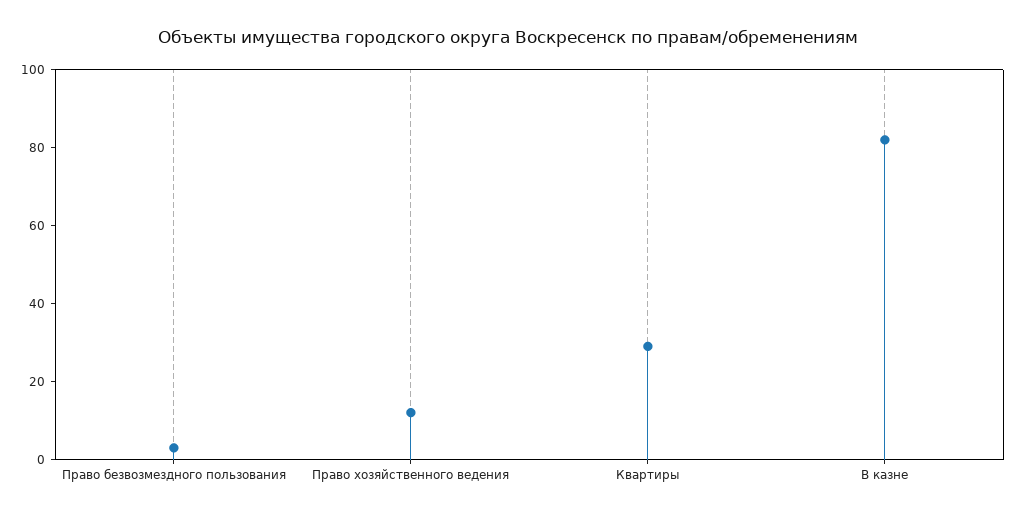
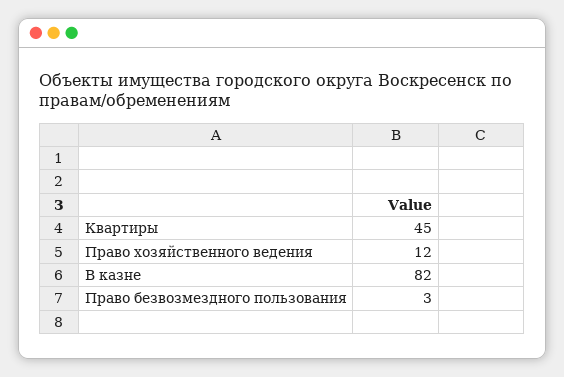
Квартиры: 30 -> 45

